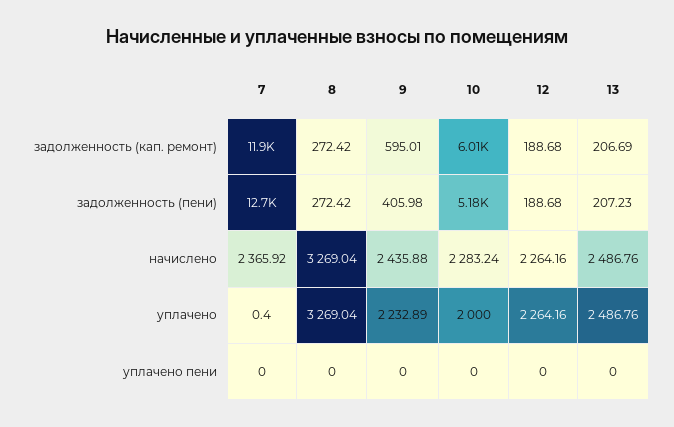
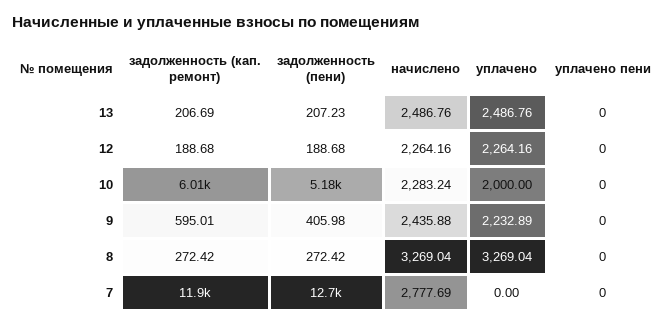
7, начислено: 2365.92 -> 2777.69
7, уплачено: 0.4 -> 0

